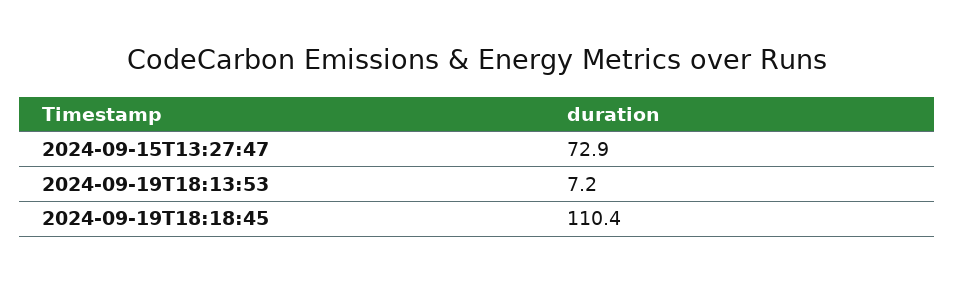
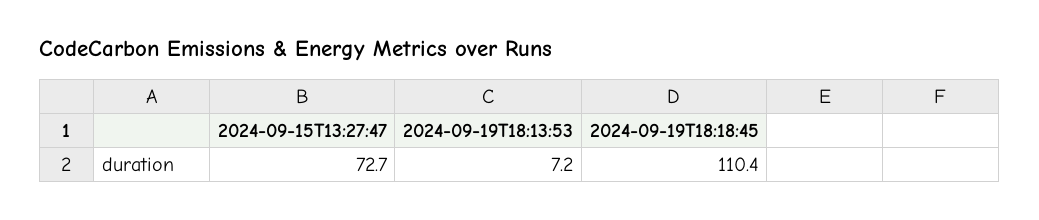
2024-09-15T13:27:47: 72.9 -> 72.7

